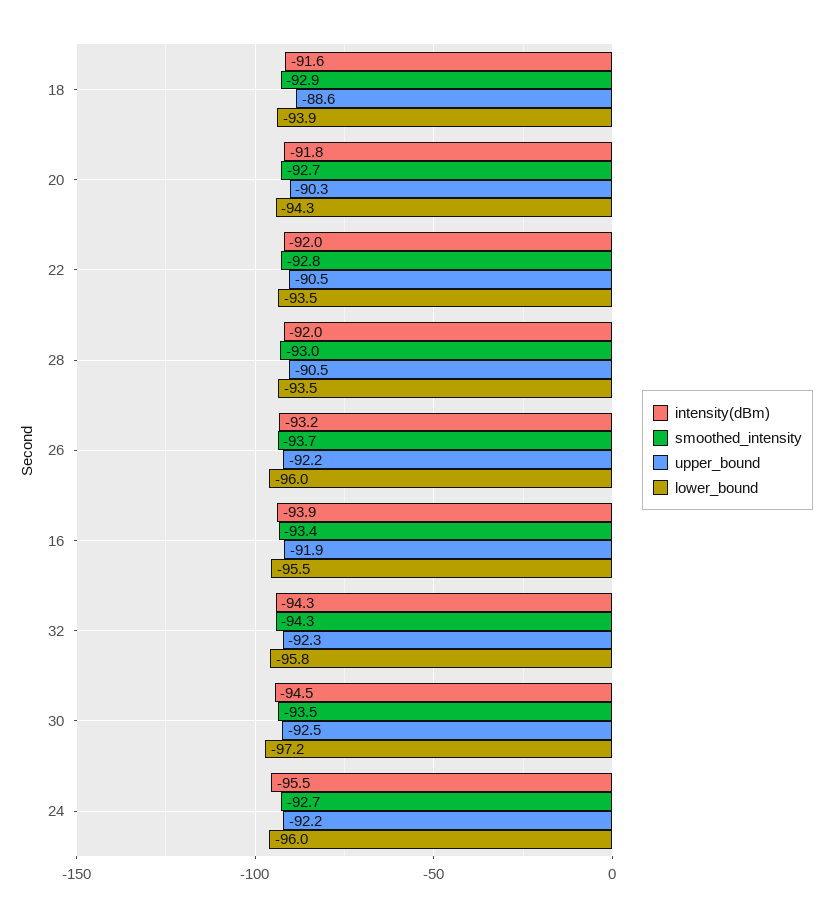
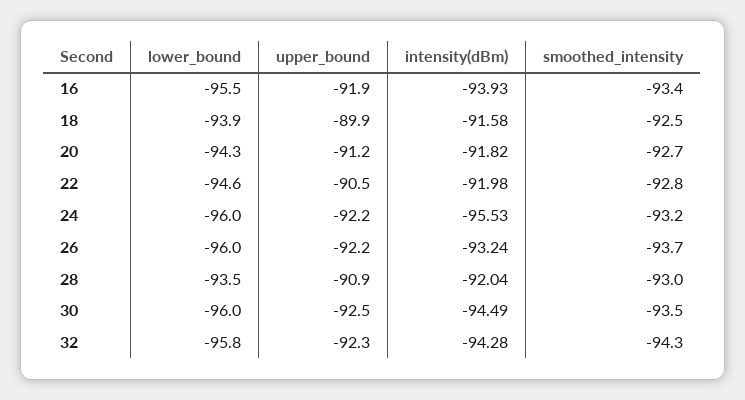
smoothed_intensity, 18: -92.9 -> -92.5
upper_bound, 18: -88.6 -> -89.9
upper_bound, 20: -90.3 -> -91.2
lower_bound, 22: -93.5 -> -94.6
upper_bound, 28: -90.5 -> -90.9
lower_bound, 30: -97.2 -> -96
smoothed_intensity, 24: -92.7 -> -93.2

